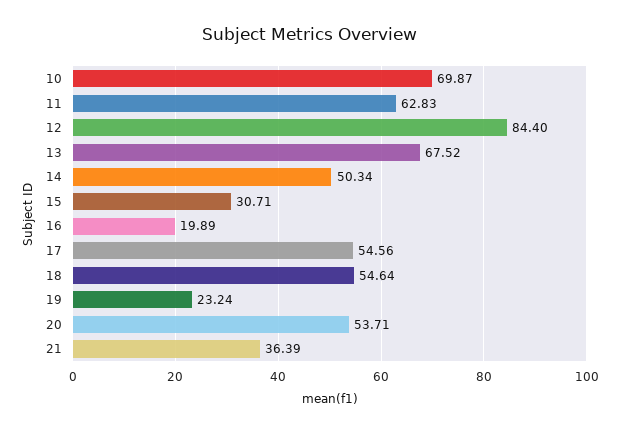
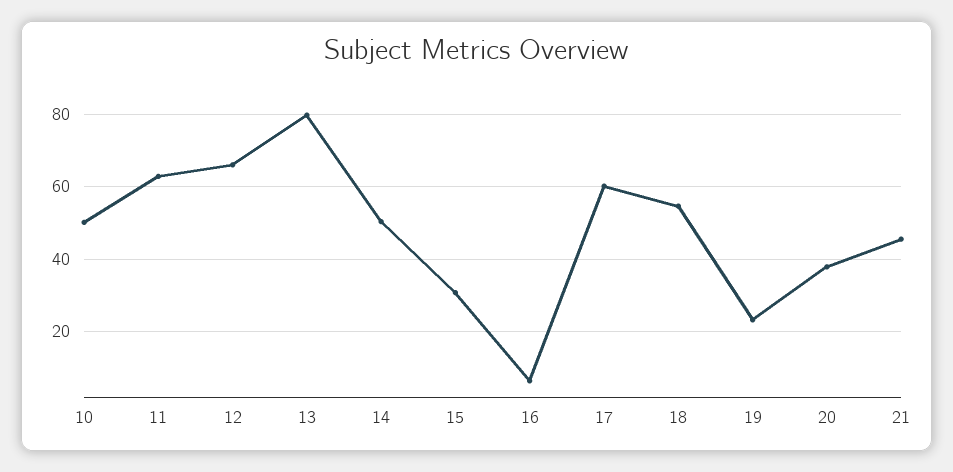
10: 69.87 -> 50
12: 84.4 -> 66
13: 67.52 -> 80
16: 19.89 -> 6
17: 54.56 -> 60
20: 53.71 -> 38
21: 36.39 -> 46

